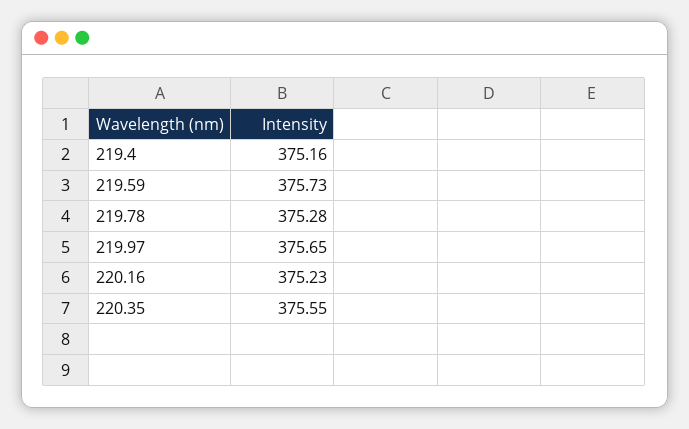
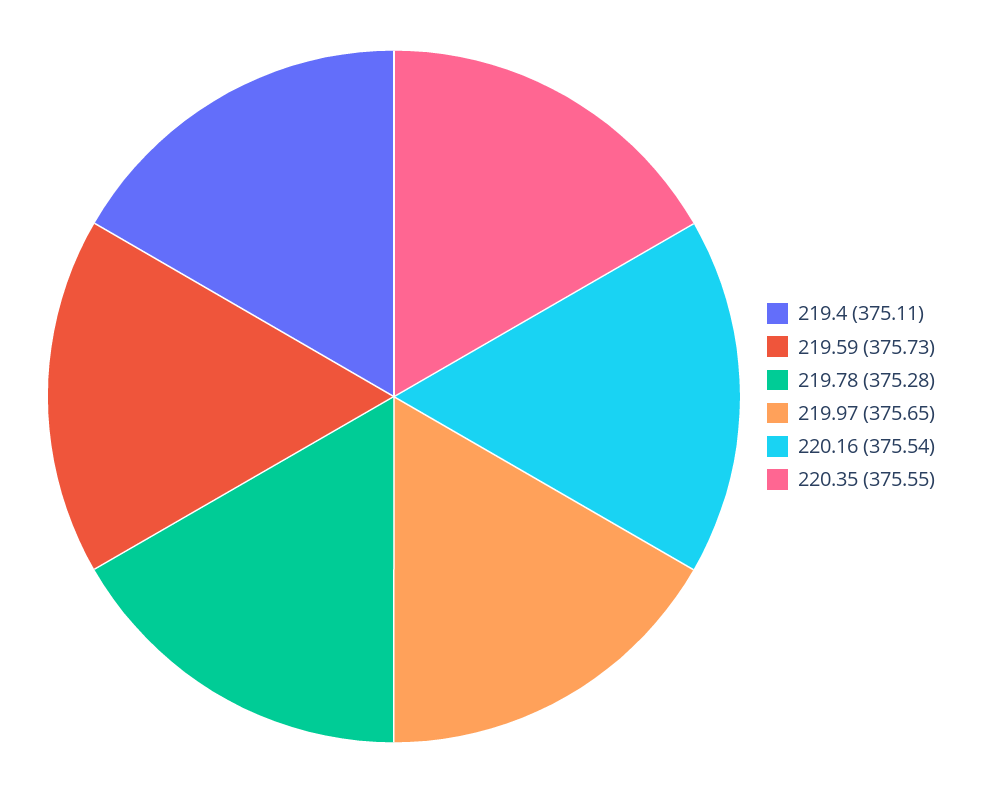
219.4: 375.16 -> 375.11
220.16: 375.23 -> 375.54

